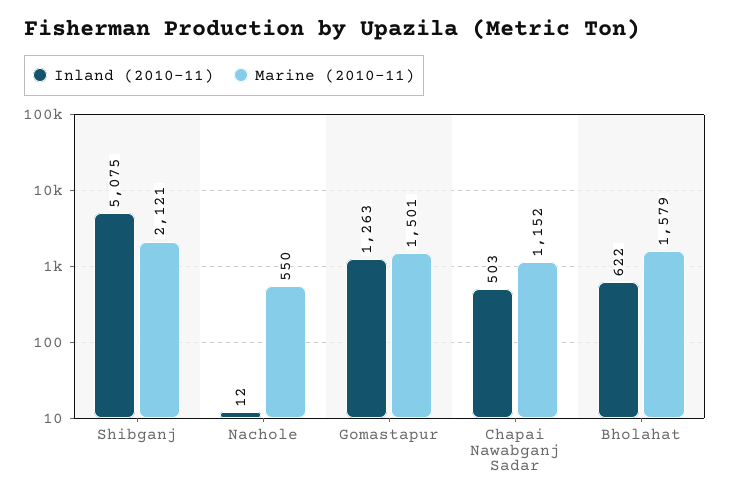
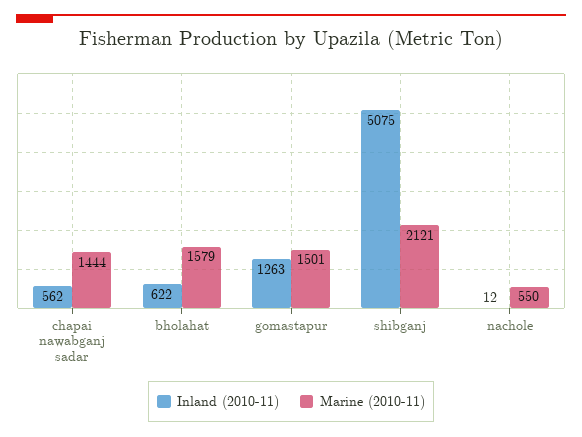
Inland (2010-11), Chapai Nawabganj Sadar: 503 -> 562
Marine (2010-11), Chapai Nawabganj Sadar: 1152 -> 1444

